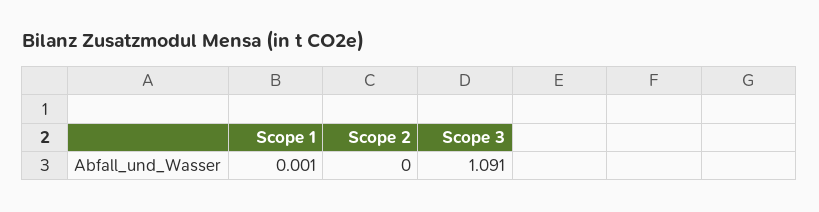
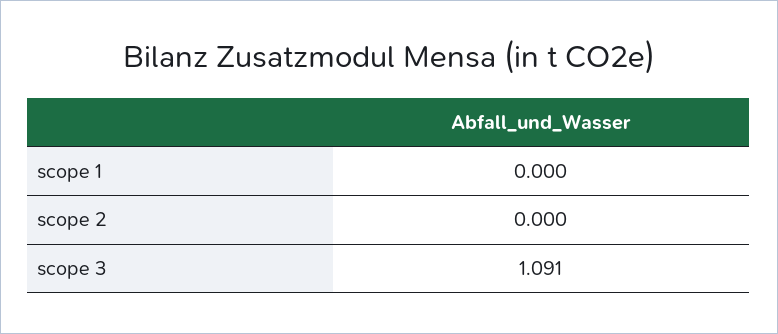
Scope 1: 0.001 -> 0

